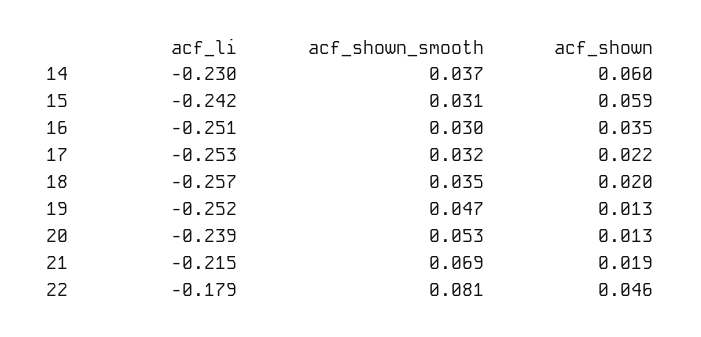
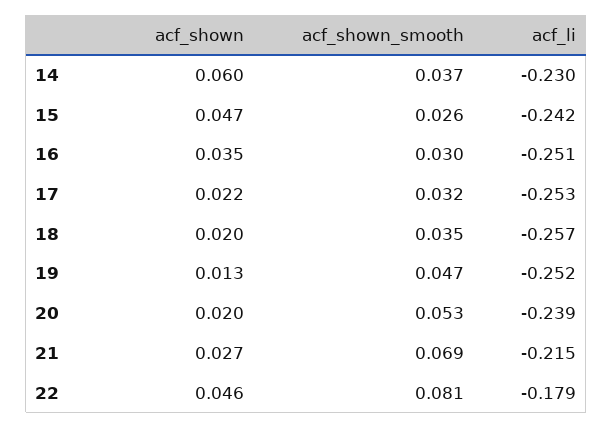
acf_shown_smooth, 15: 0.031 -> 0.026
acf_shown, 15: 0.059 -> 0.047
acf_shown, 20: 0.013 -> 0.02
acf_shown, 21: 0.019 -> 0.027

